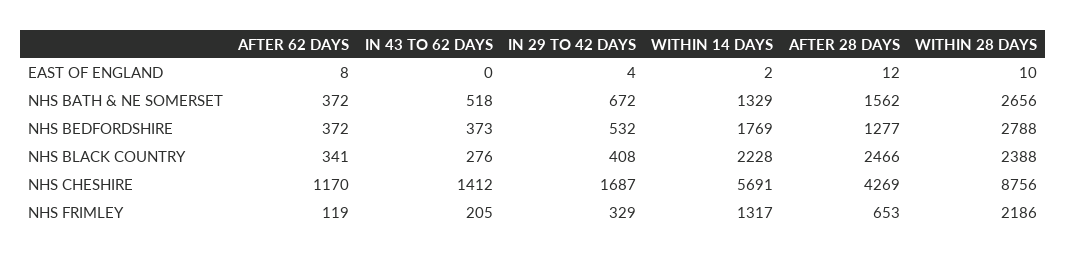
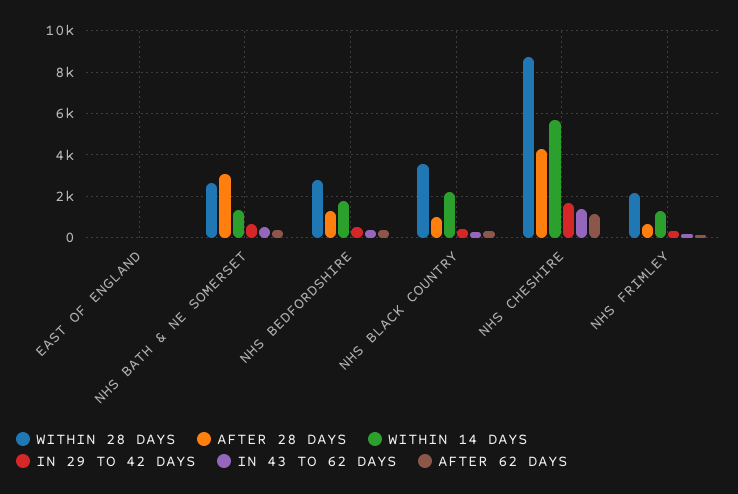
AFTER 28 DAYS, NHS BATH & NE SOMERSET: 1562 -> 3000
AFTER 28 DAYS, NHS BLACK COUNTRY: 2466 -> 1000
WITHIN 28 DAYS, NHS BLACK COUNTRY: 2388 -> 3500

